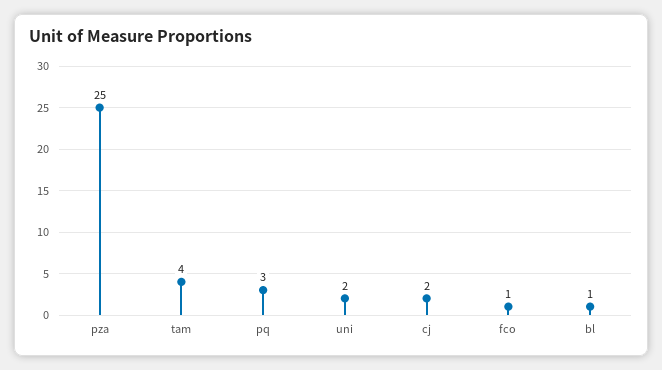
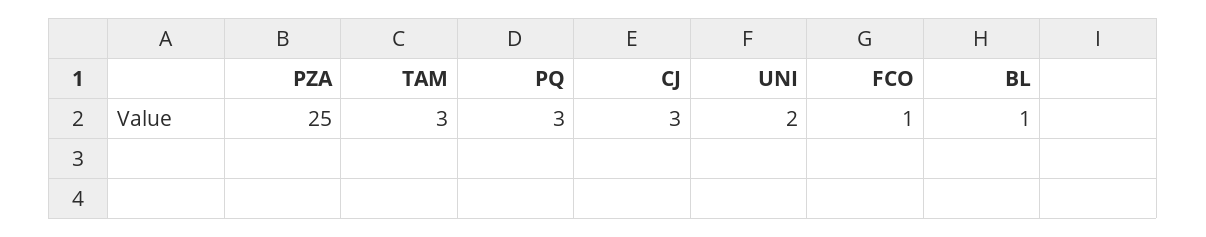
tam: 4 -> 3
cj: 2 -> 3

